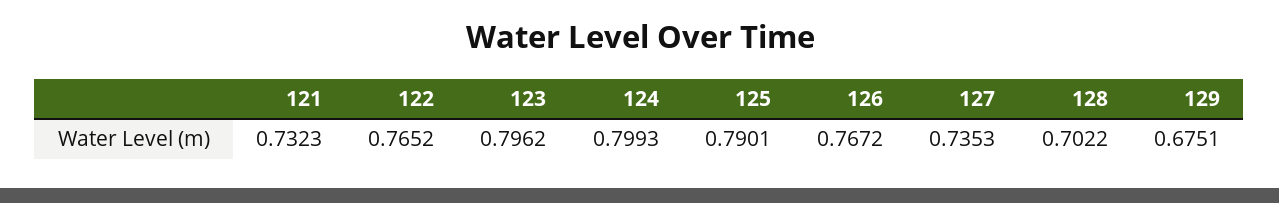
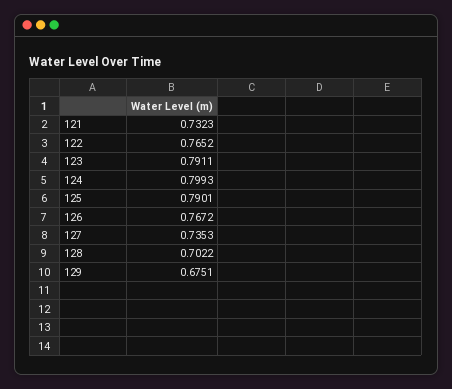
123: 0.7962 -> 0.7911

